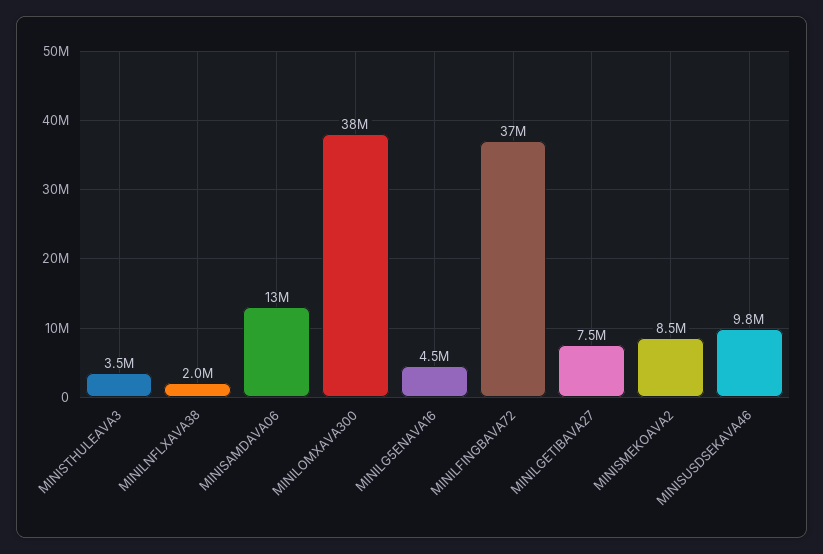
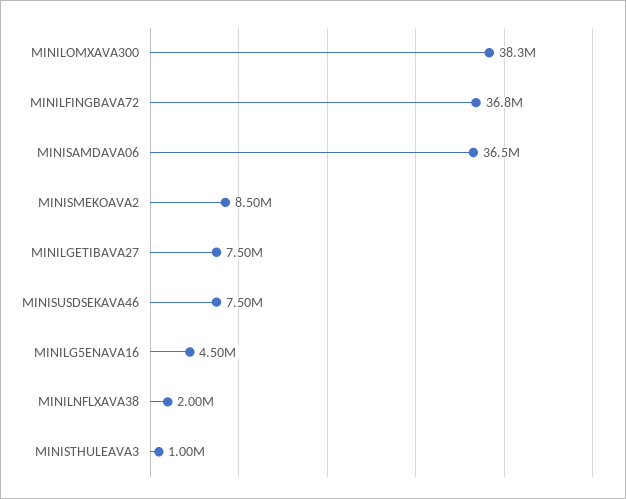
MINISTHULEAVA3: 3500000 -> 1000000
MINISAMDAVA06: 13000000 -> 36500000
MINISUSDSEKAVA46: 9800000 -> 7500000

